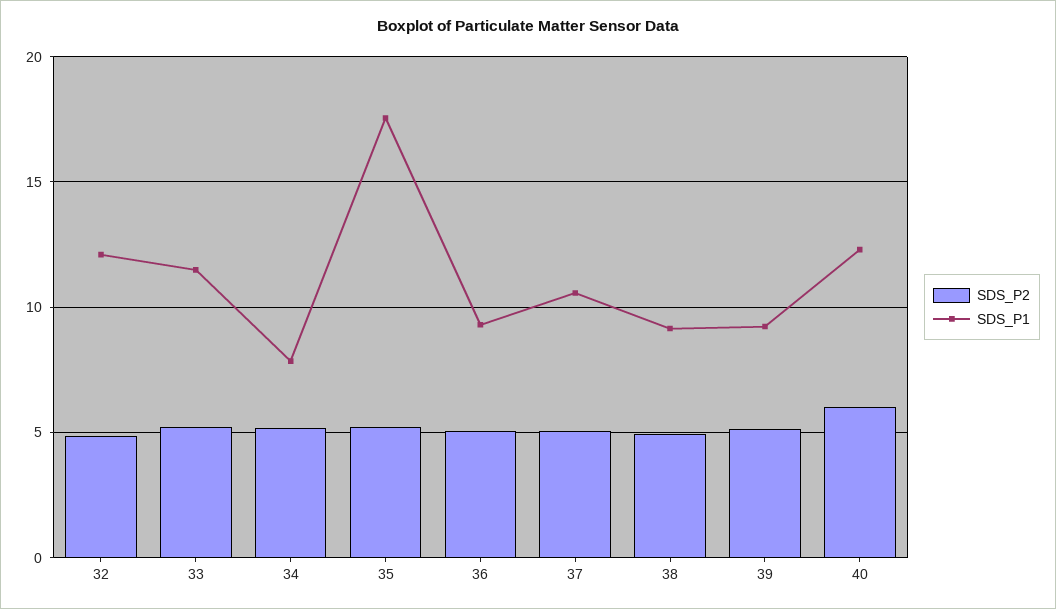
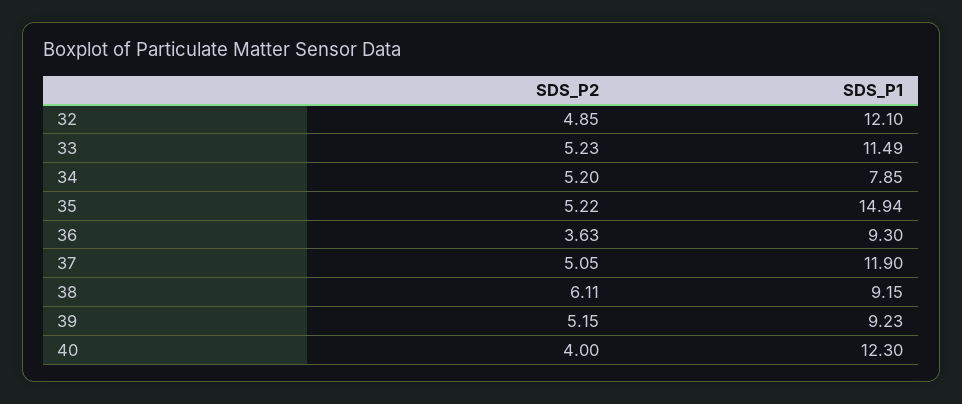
SDS_P1, 35: 17.5 -> 14.94
SDS_P2, 36: 5 -> 3.63
SDS_P1, 37: 10.5 -> 11.9
SDS_P2, 38: 5 -> 6.11
SDS_P2, 40: 6 -> 4

